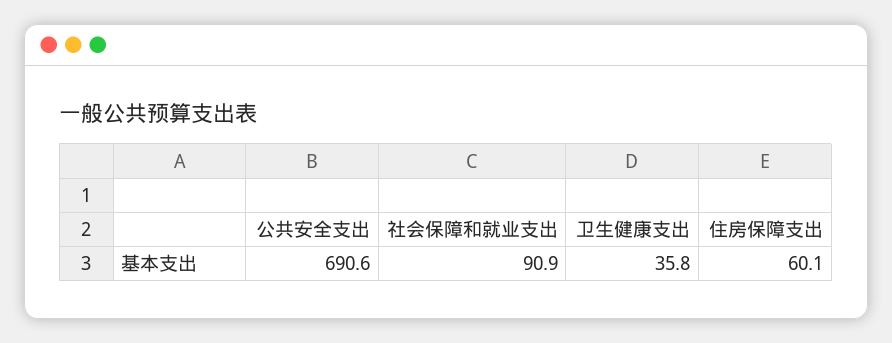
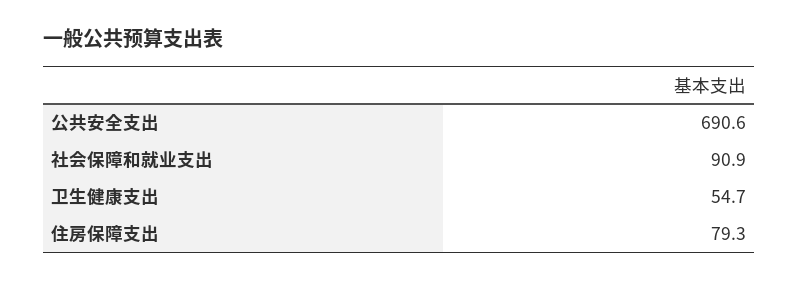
卫生健康支出: 35.8 -> 54.7
住房保障支出: 60.1 -> 79.3

